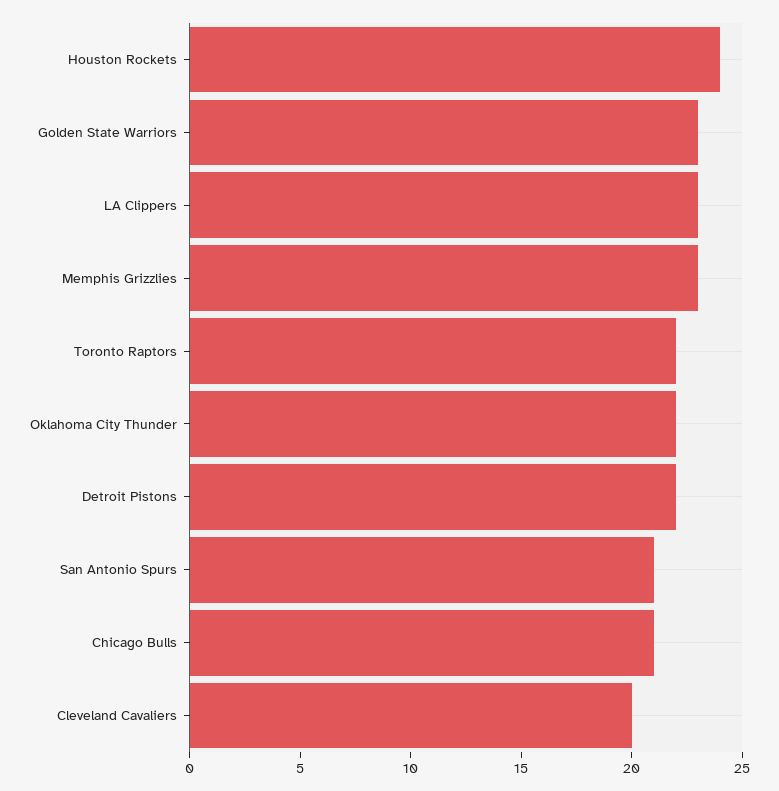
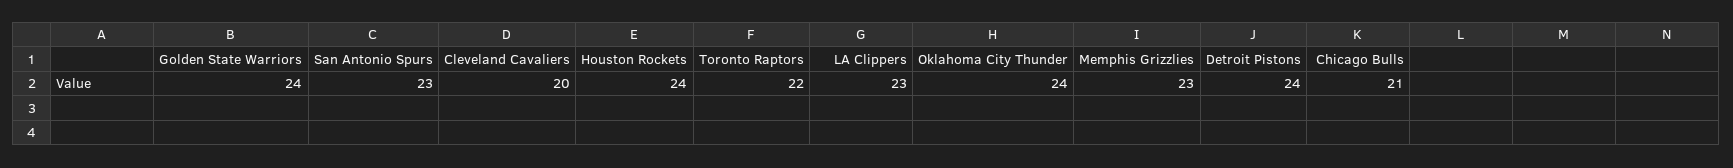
Golden State Warriors: 23 -> 24
Oklahoma City Thunder: 22 -> 24
Detroit Pistons: 22 -> 24
San Antonio Spurs: 21 -> 23

